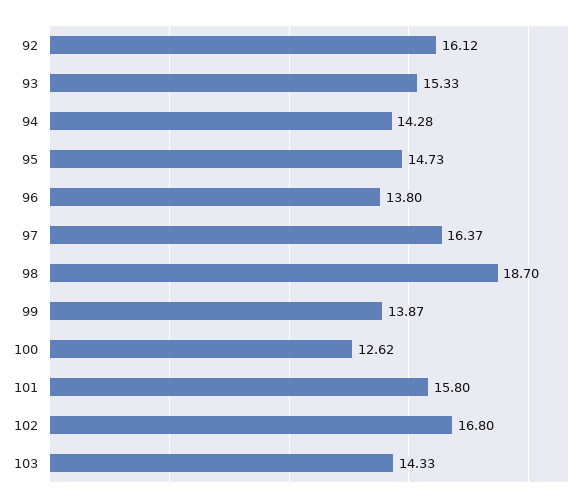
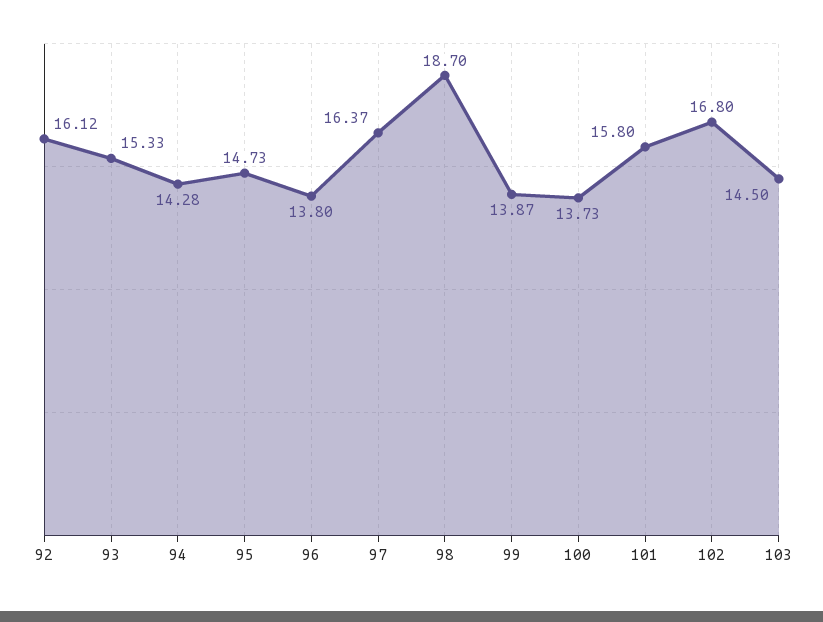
100: 12.62 -> 13.73
103: 14.33 -> 14.5

